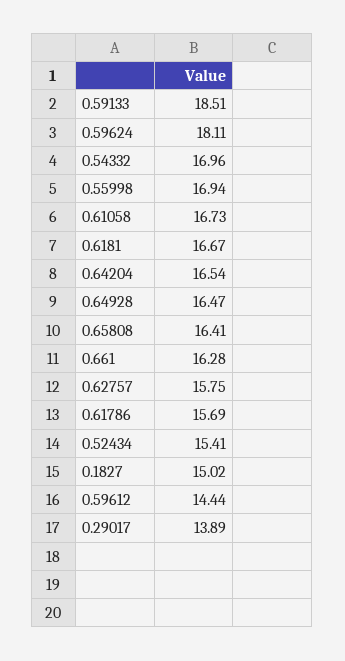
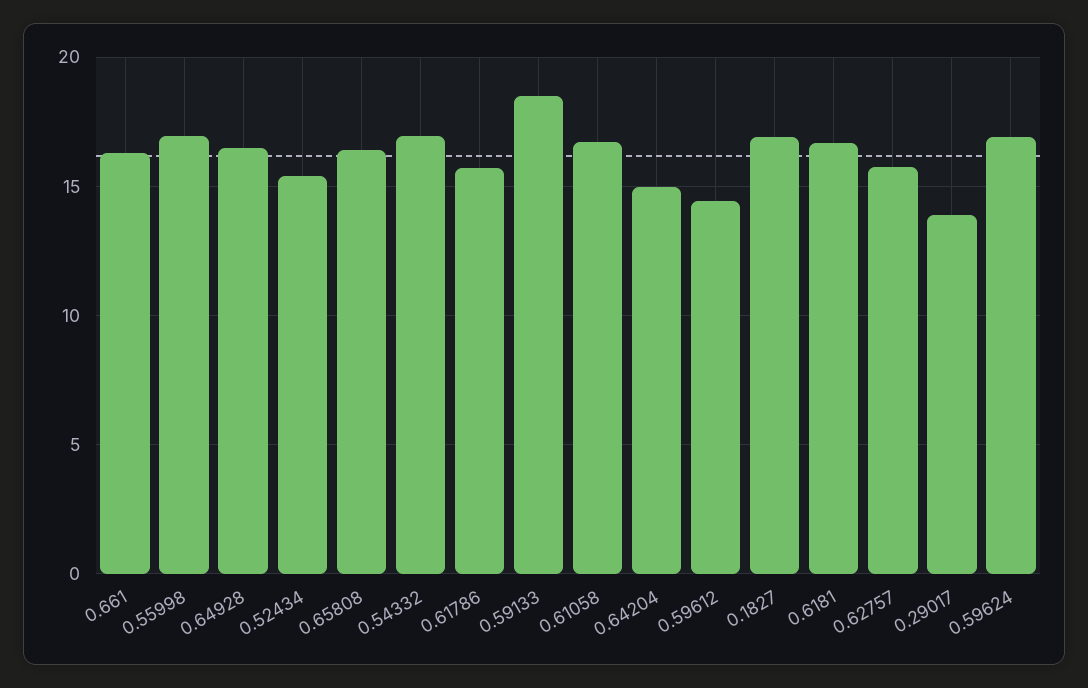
0.59624: 18.11 -> 17
0.64204: 16.54 -> 15
0.1827: 15.02 -> 17

